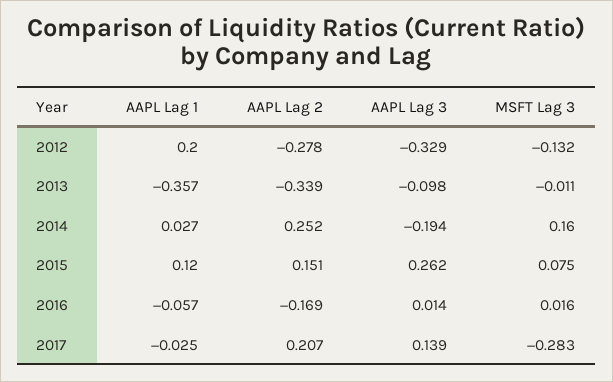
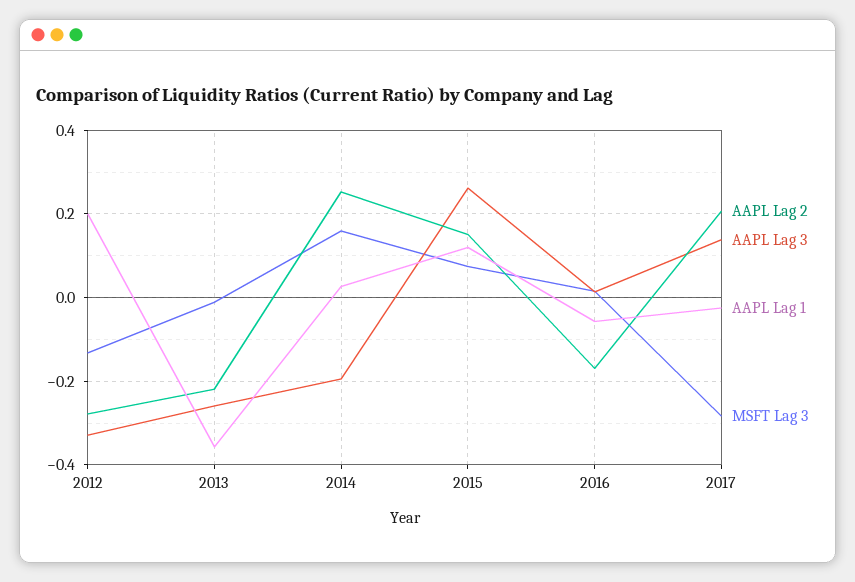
AAPL Lag 2, 2013: -0.339 -> -0.22
AAPL Lag 3, 2013: -0.098 -> -0.26

